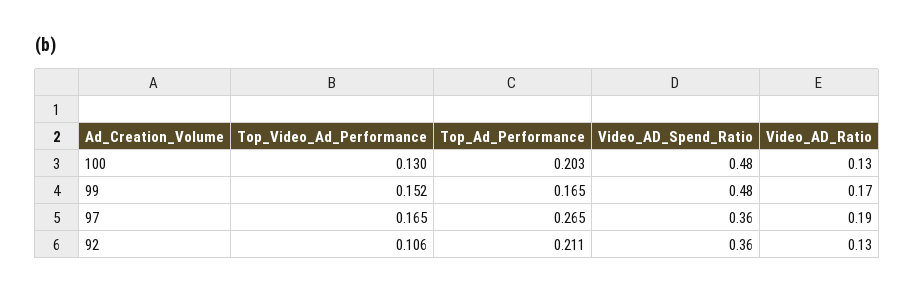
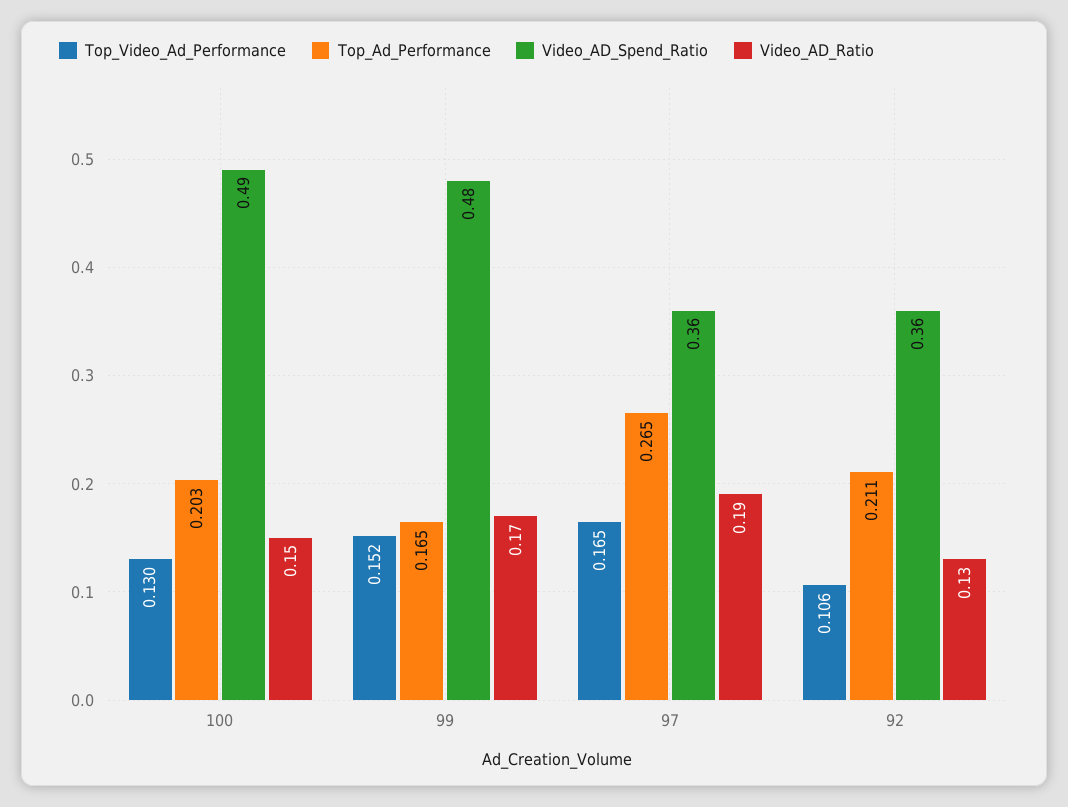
Video_AD_Spend_Ratio, 100: 0.48 -> 0.49
Video_AD_Ratio, 100: 0.13 -> 0.15

